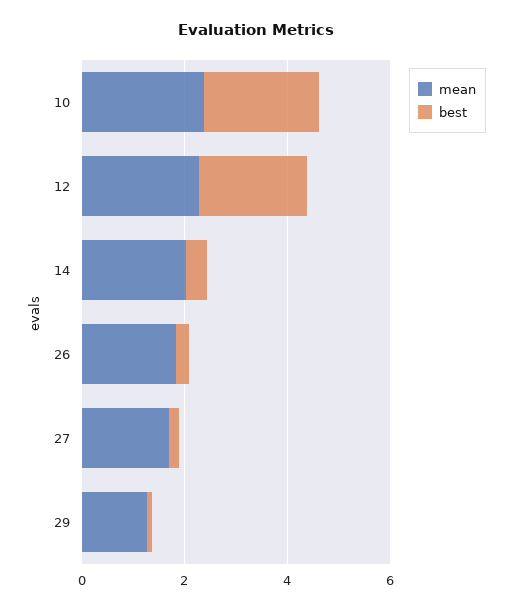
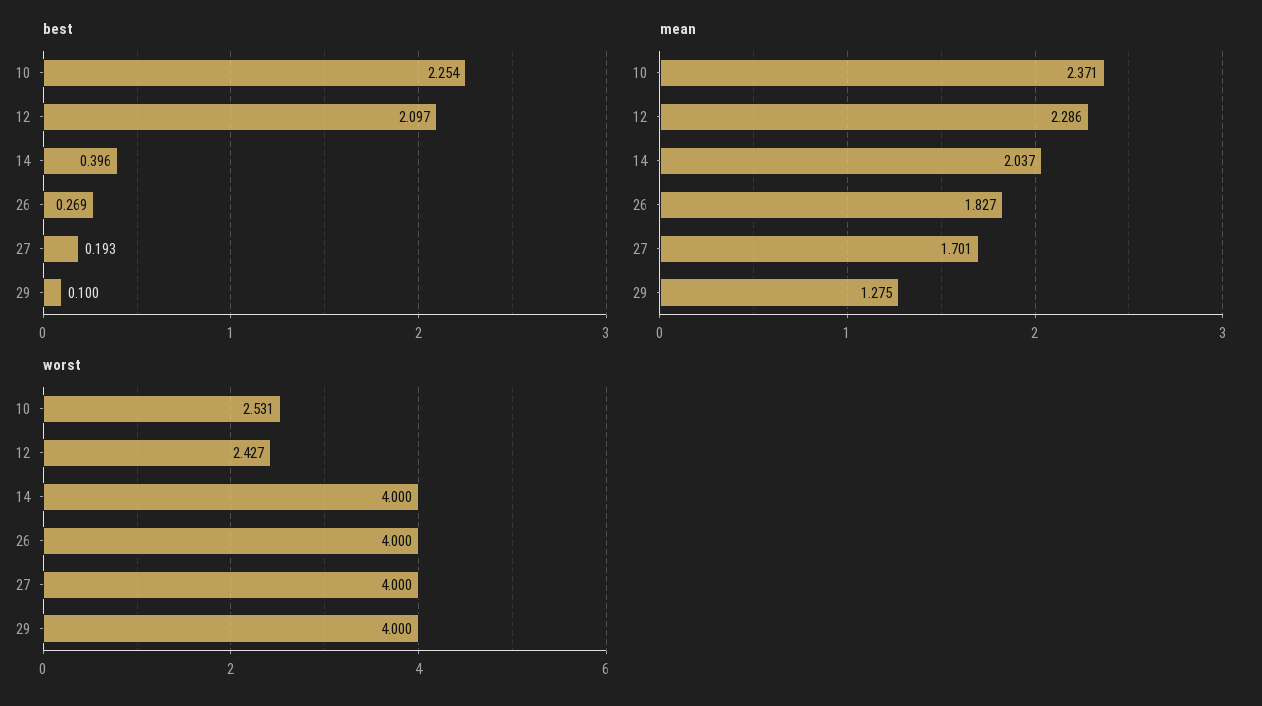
worst, 10: none -> 2.531
worst, 12: none -> 2.427
worst, 14: none -> 4
worst, 26: none -> 4
worst, 27: none -> 4
worst, 29: none -> 4

